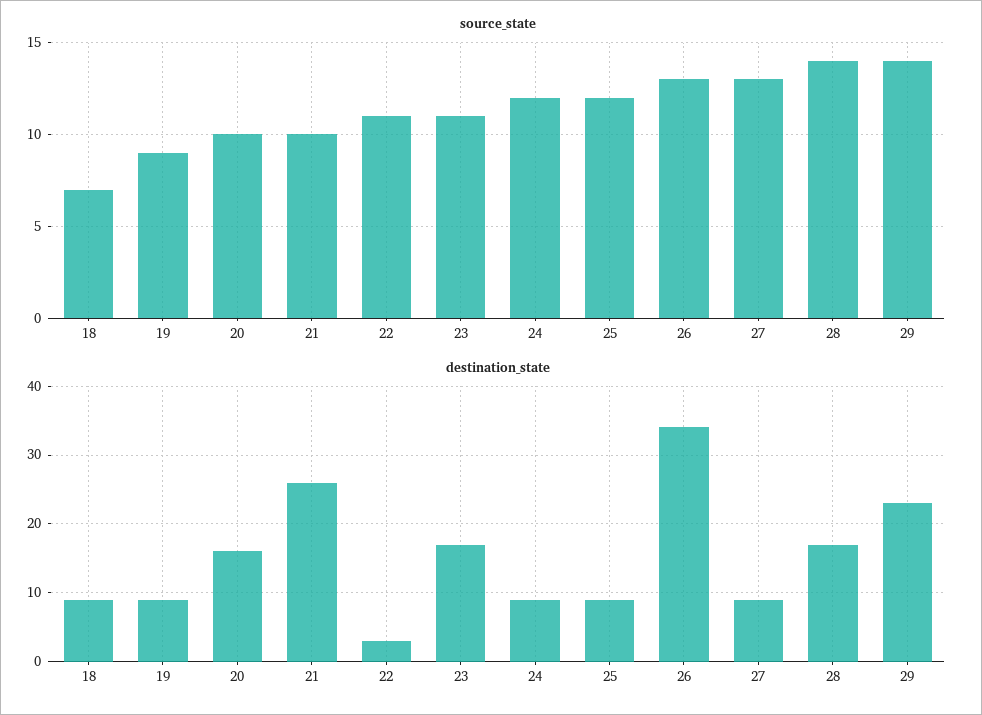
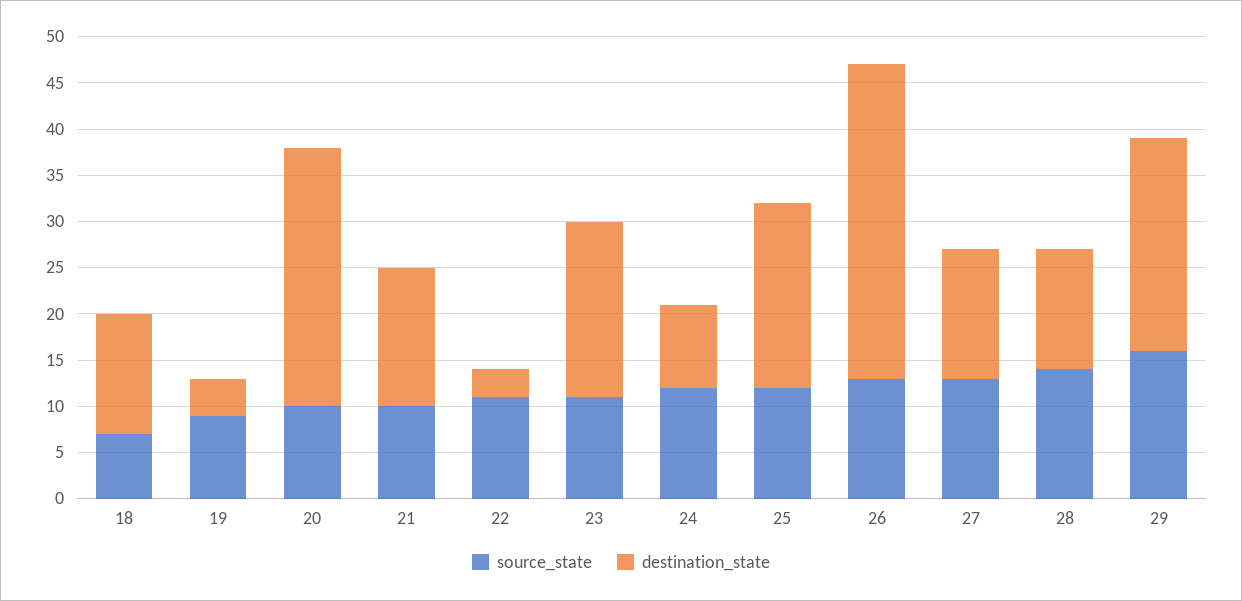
source_state, 29: 14 -> 16
destination_state, 18: 9 -> 13
destination_state, 19: 9 -> 4
destination_state, 20: 16 -> 28
destination_state, 21: 26 -> 15
destination_state, 23: 17 -> 19
destination_state, 25: 9 -> 20
destination_state, 27: 9 -> 14
destination_state, 28: 17 -> 13

